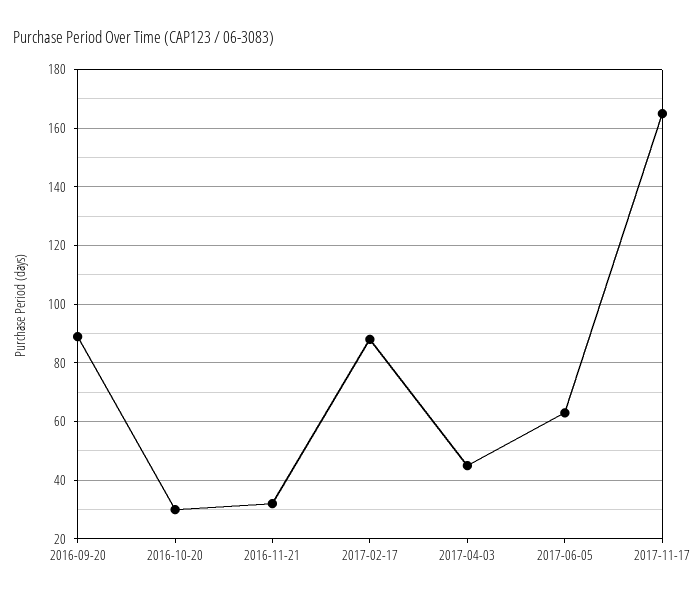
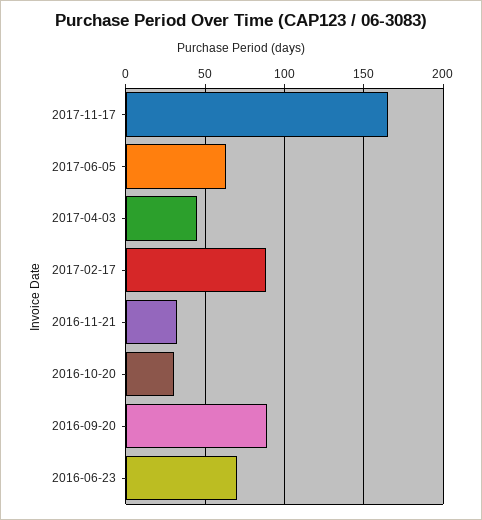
2016-06-23: none -> 70

